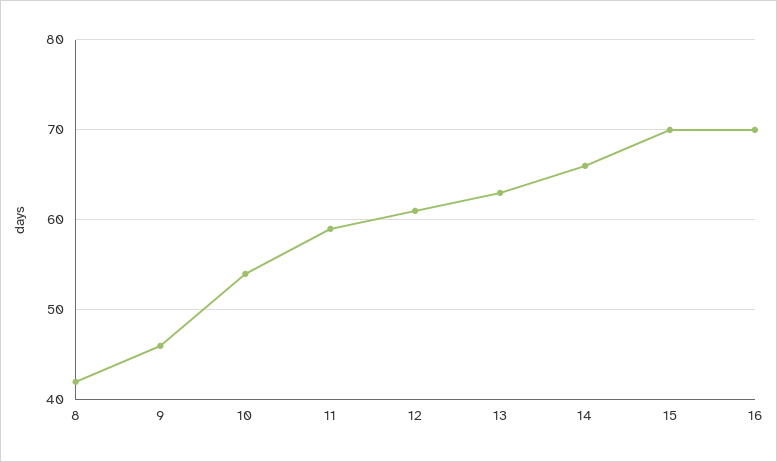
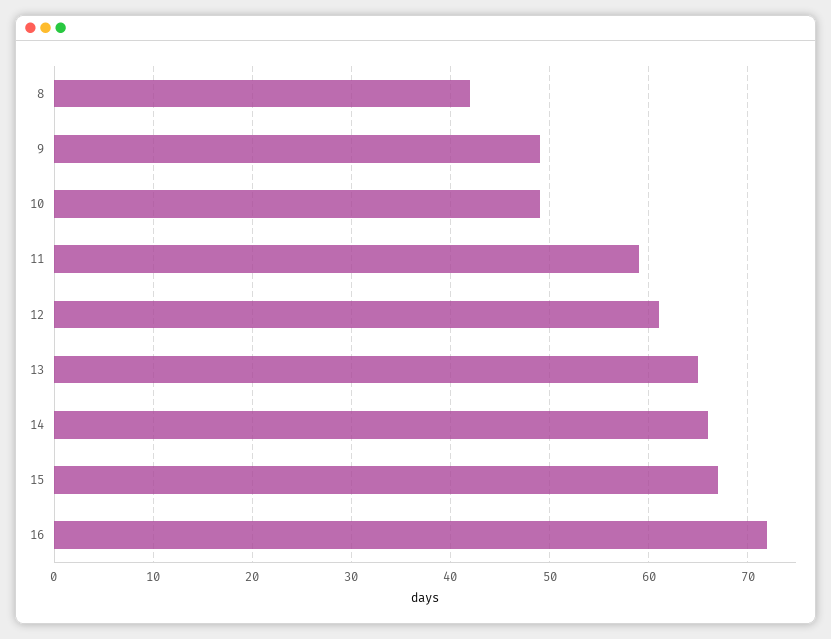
9: 46 -> 49
10: 54 -> 49
13: 63 -> 65
15: 70 -> 67
16: 70 -> 72

